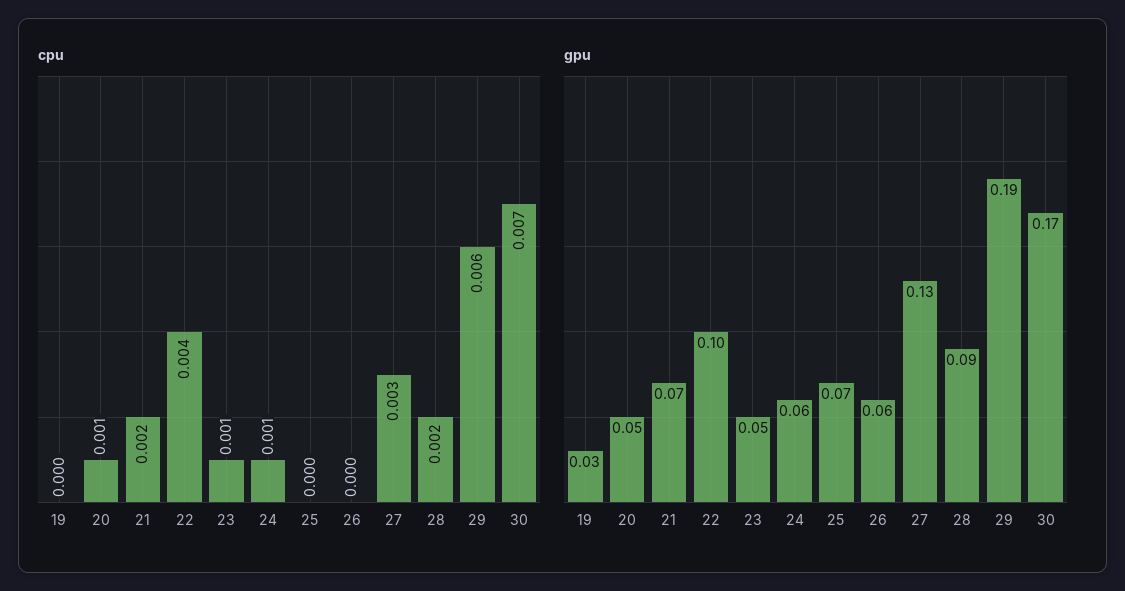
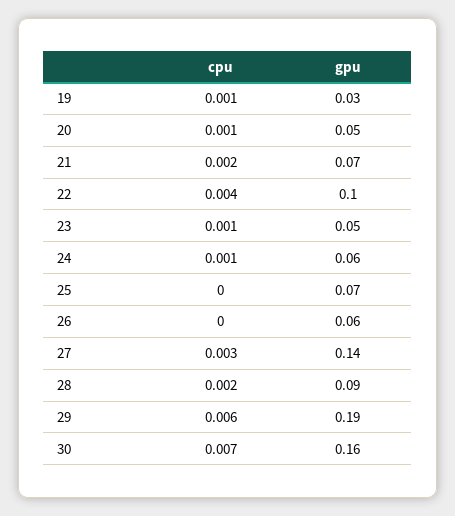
cpu, 19: 0 -> 0.001
gpu, 27: 0.13 -> 0.14
gpu, 30: 0.17 -> 0.16

